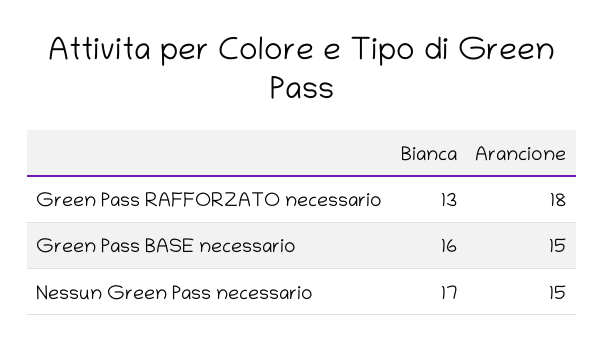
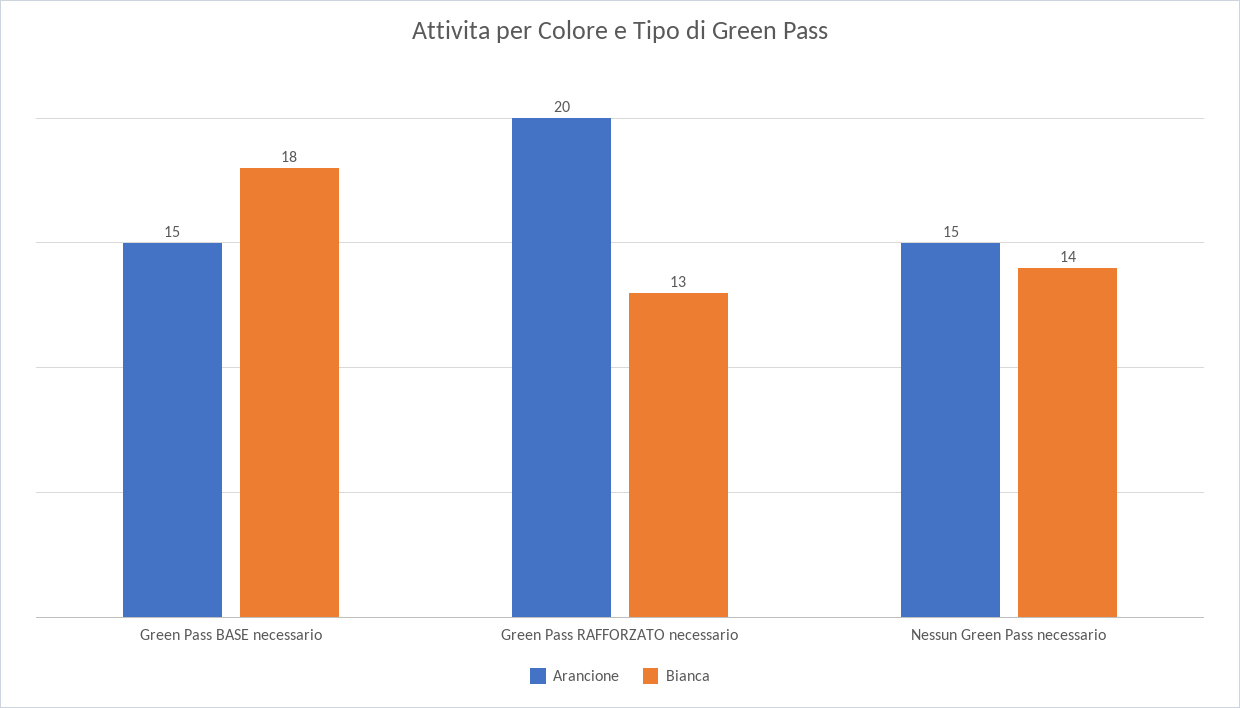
Arancione, Green Pass RAFFORZATO necessario: 18 -> 20
Bianca, Green Pass BASE necessario: 16 -> 18
Bianca, Nessun Green Pass necessario: 17 -> 14

